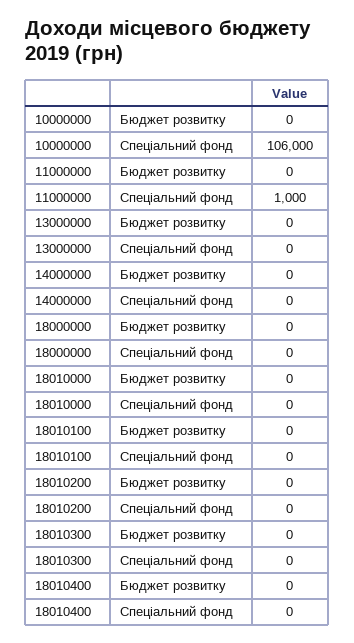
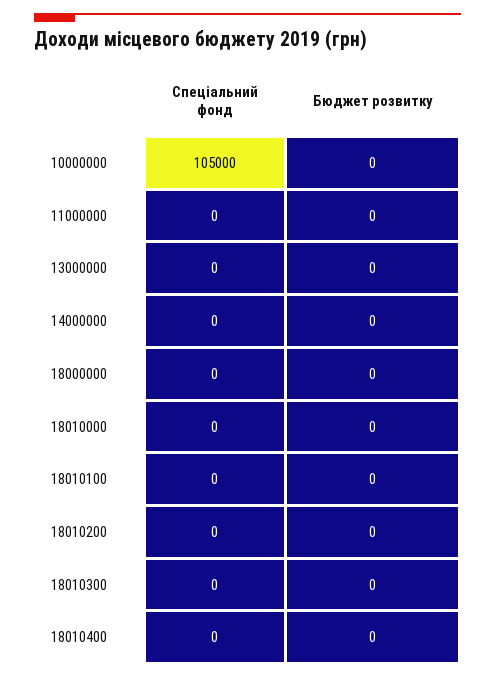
10000000, Спеціальний фонд: 106000 -> 105000
11000000, Спеціальний фонд: 1000 -> 0

